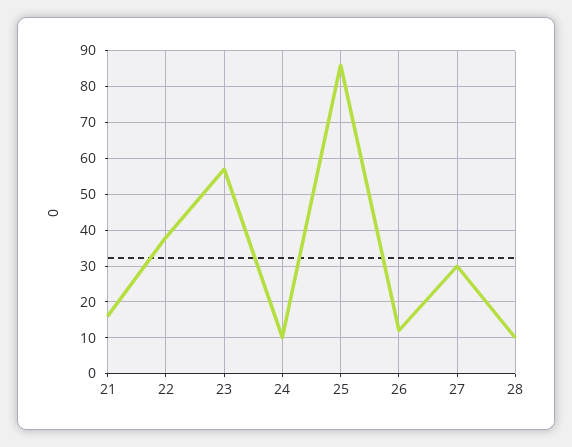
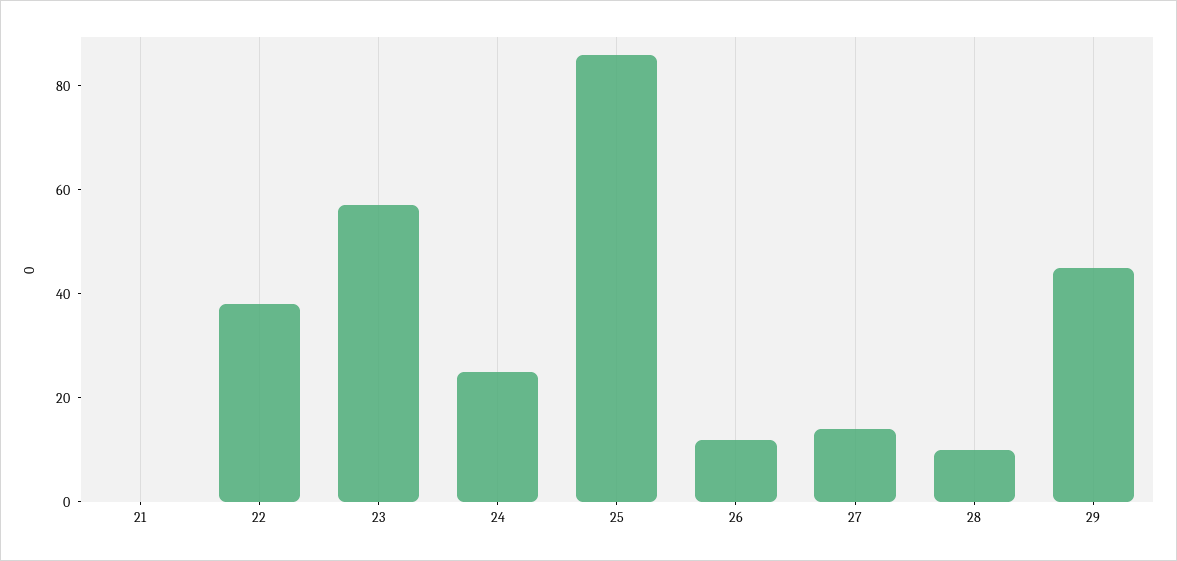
21: 15 -> 0
24: 10 -> 25
27: 30 -> 15
29: none -> 45

